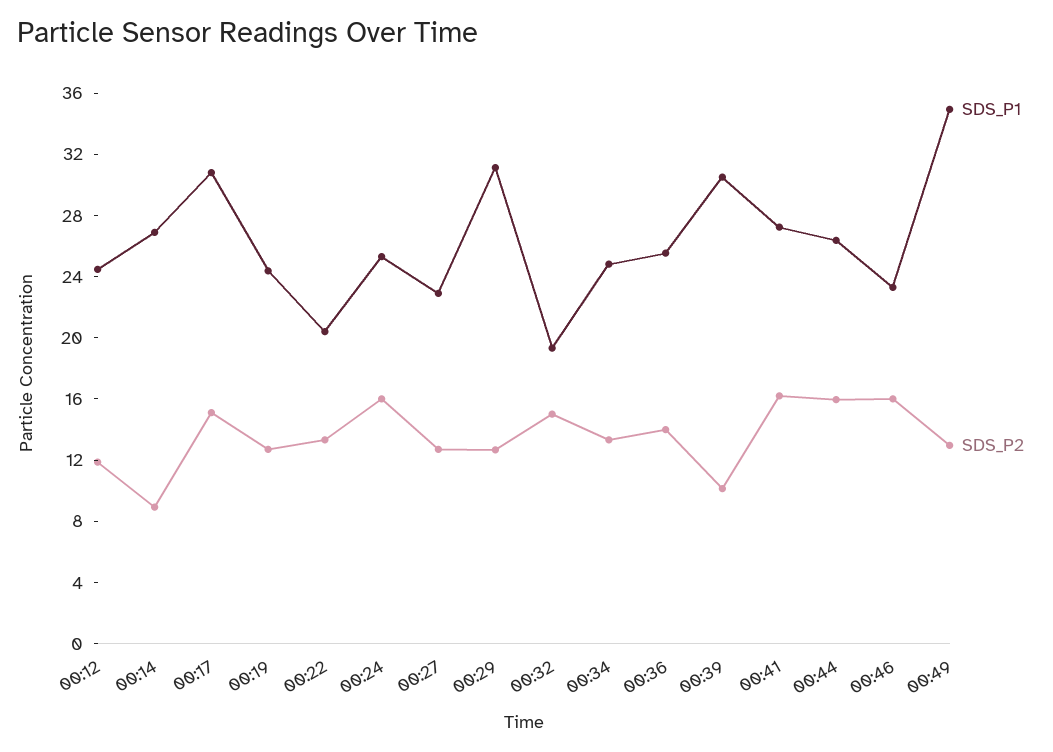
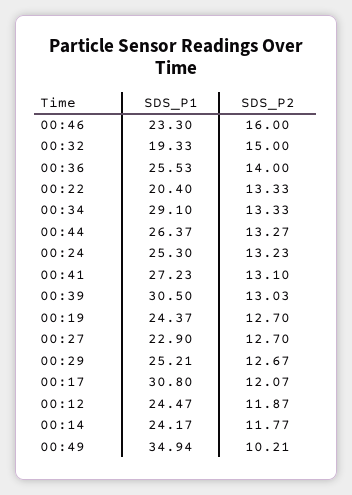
SDS_P1, 00:14: 27 -> 24.17
SDS_P2, 00:14: 9 -> 11.77
SDS_P2, 00:17: 15 -> 12.07
SDS_P2, 00:24: 16 -> 13.23
SDS_P1, 00:29: 31 -> 25.21
SDS_P1, 00:34: 25 -> 29.1
SDS_P2, 00:39: 10 -> 13.03
SDS_P2, 00:41: 16 -> 13.1
SDS_P2, 00:44: 16 -> 13.27
SDS_P2, 00:49: 13 -> 10.21

